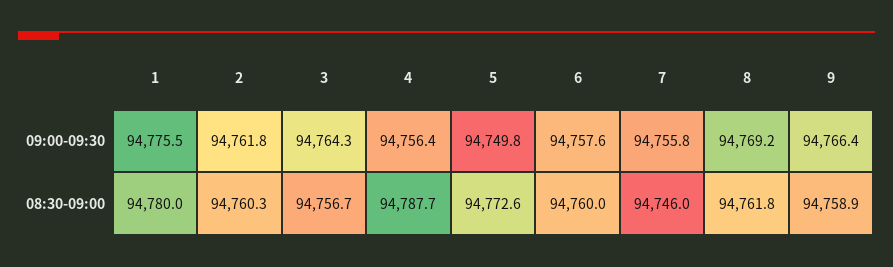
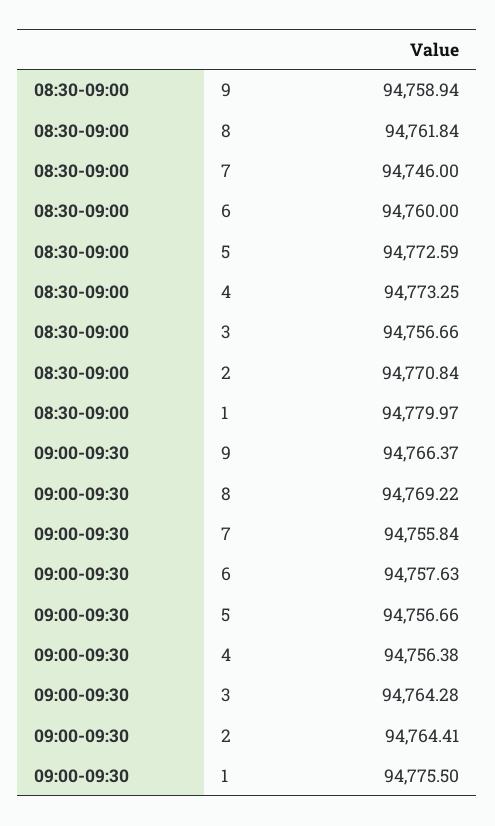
2, 09:00-09:30: 94761.8 -> 94764.41
5, 09:00-09:30: 94749.8 -> 94756.66
2, 08:30-09:00: 94760.3 -> 94770.84
4, 08:30-09:00: 94787.7 -> 94773.25

